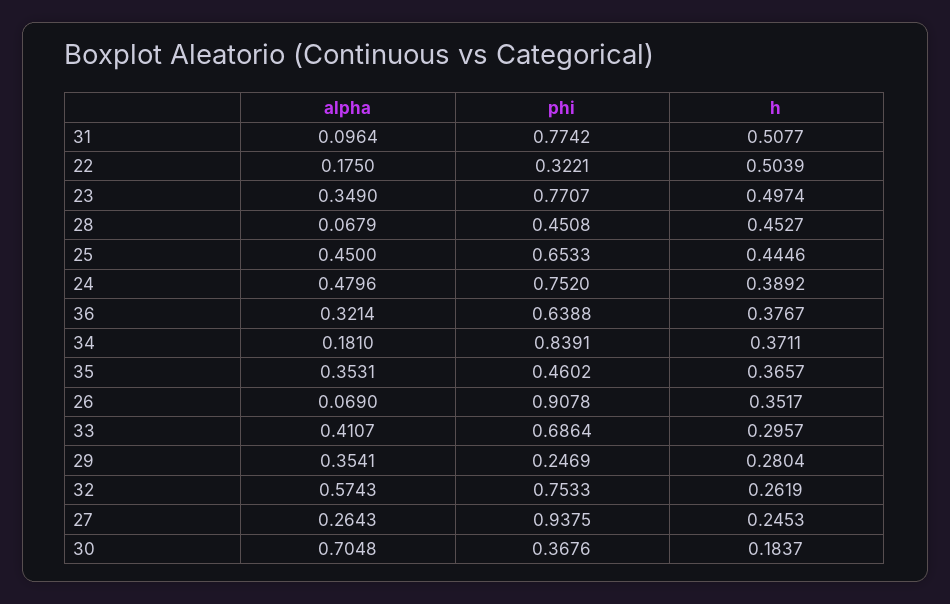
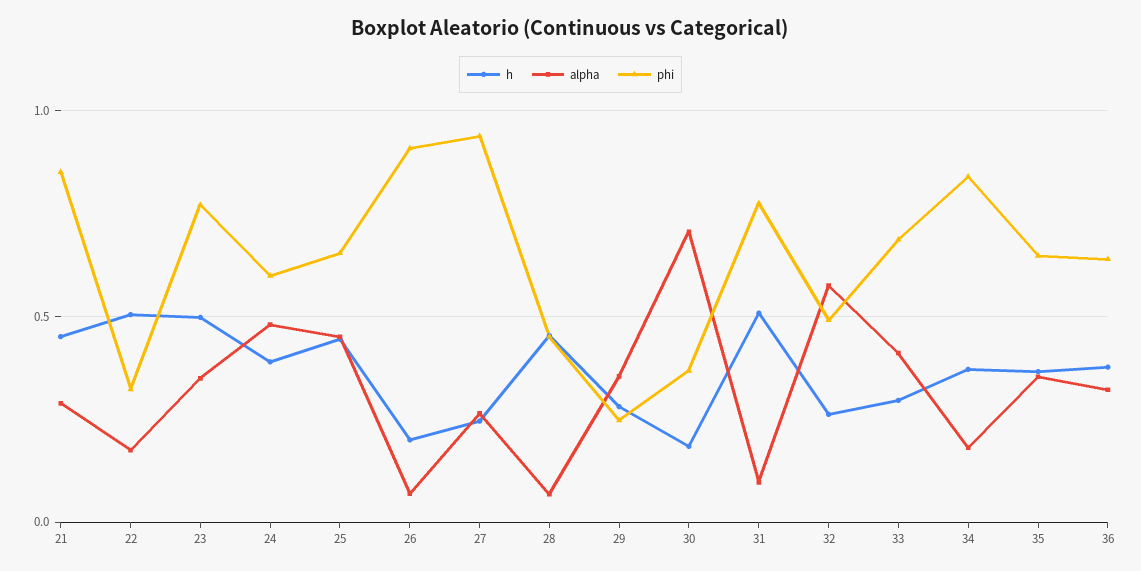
phi, 24: 0.752 -> 0.6
phi, 35: 0.4602 -> 0.65
h, 26: 0.3517 -> 0.2
phi, 32: 0.7533 -> 0.5
h, 21: none -> 0.45
alpha, 21: none -> 0.3
phi, 21: none -> 0.85

